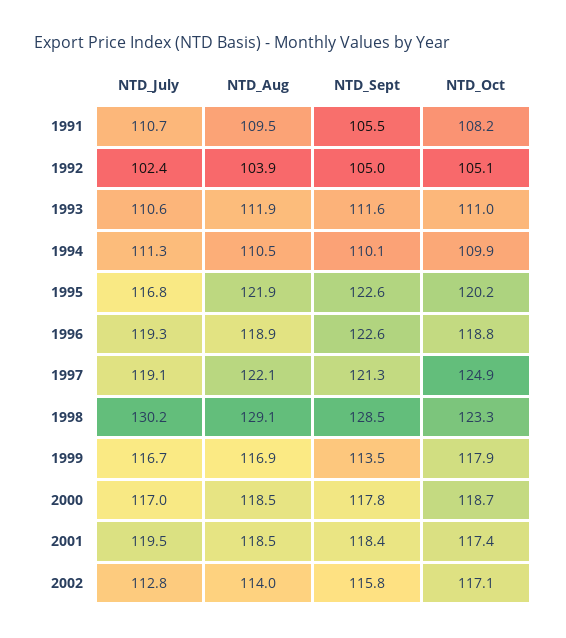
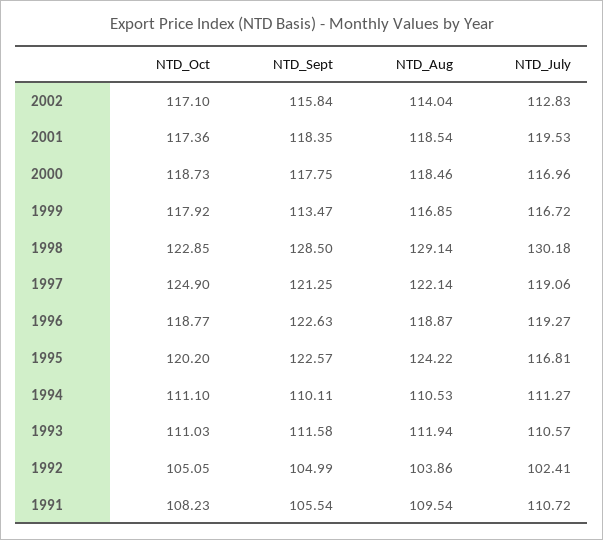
NTD_Oct, 1994: 109.9 -> 111.1
NTD_Aug, 1995: 121.9 -> 124.22
NTD_Oct, 1998: 123.3 -> 122.85

